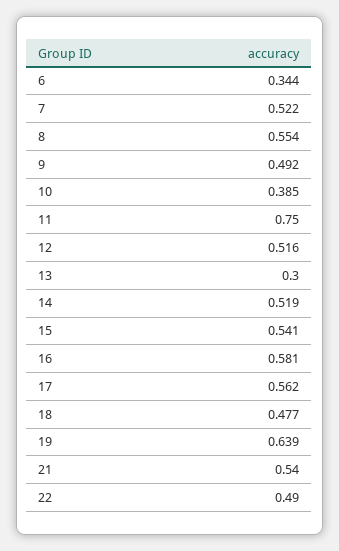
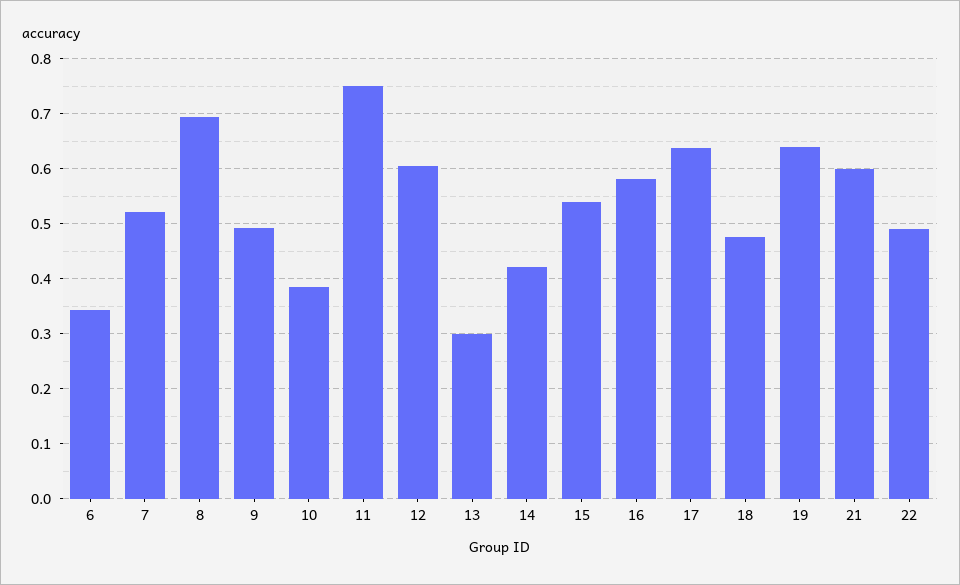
8: 0.554 -> 0.7
12: 0.516 -> 0.6
14: 0.519 -> 0.42
17: 0.562 -> 0.64
21: 0.54 -> 0.6

